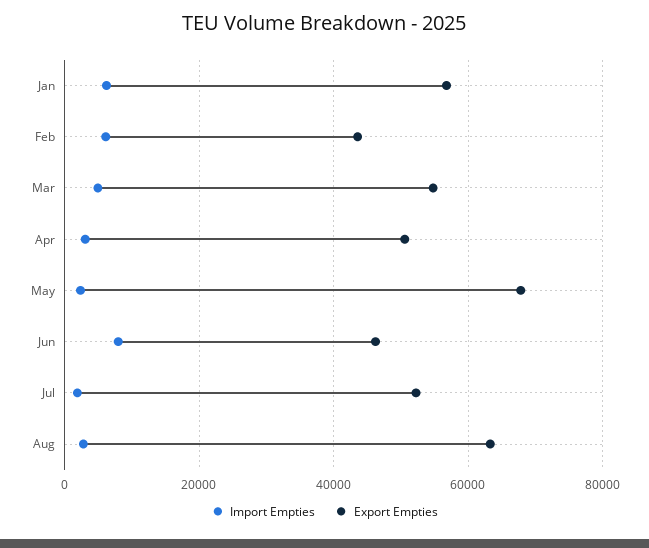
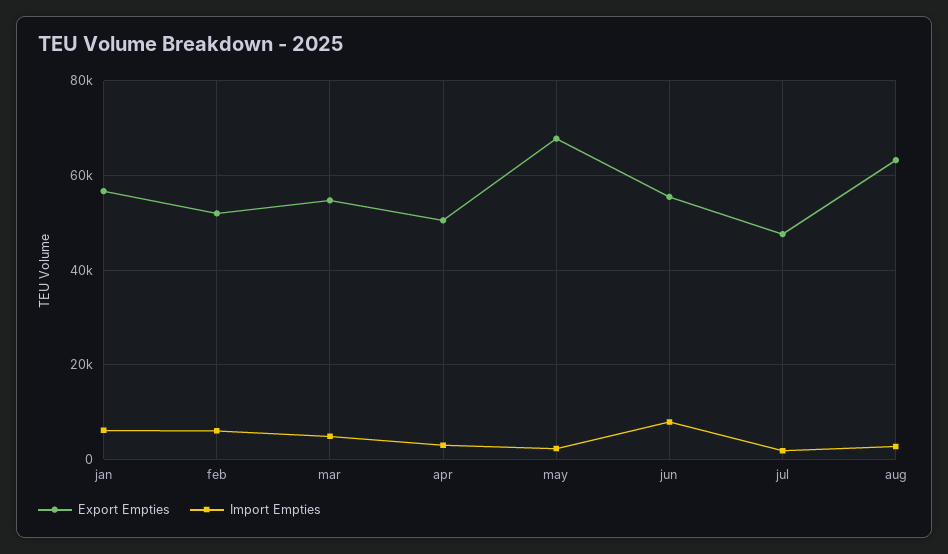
Export Empties, Feb: 44000 -> 52000
Export Empties, Jun: 46000 -> 56000
Export Empties, Jul: 52000 -> 48000

